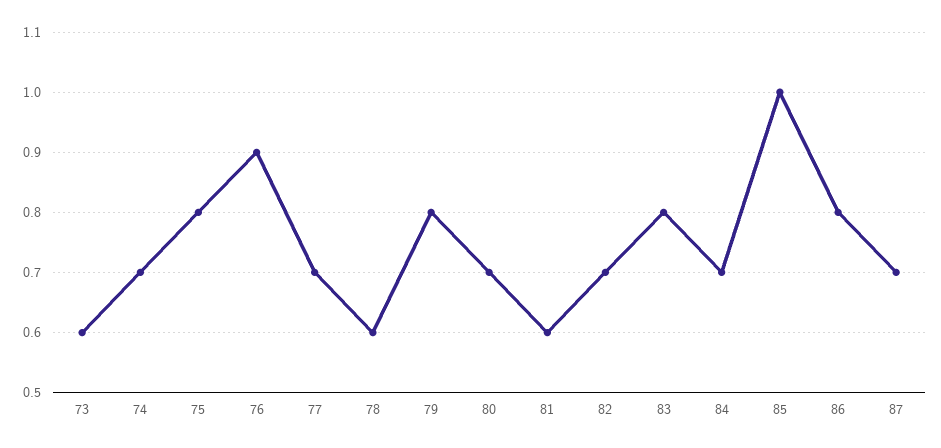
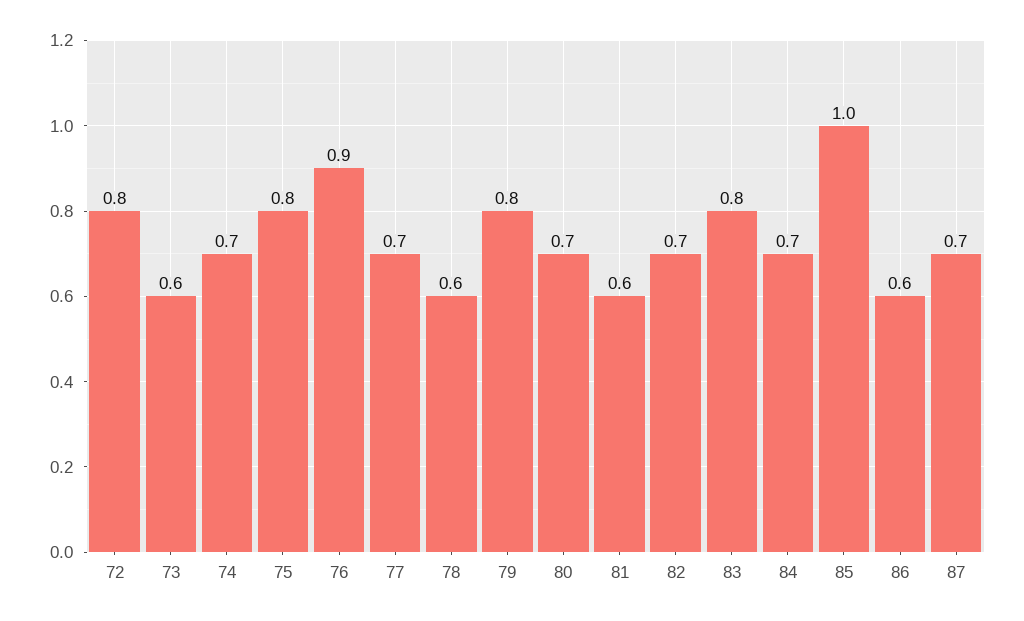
86: 0.8 -> 0.6
72: none -> 0.8

